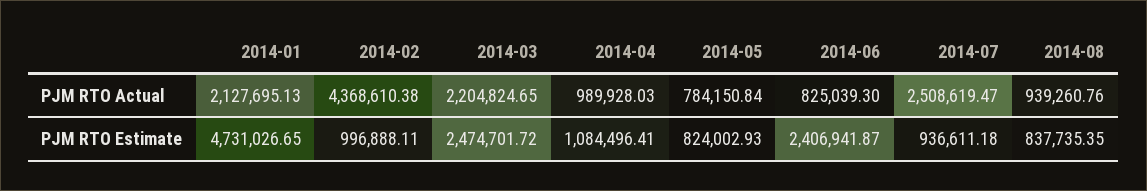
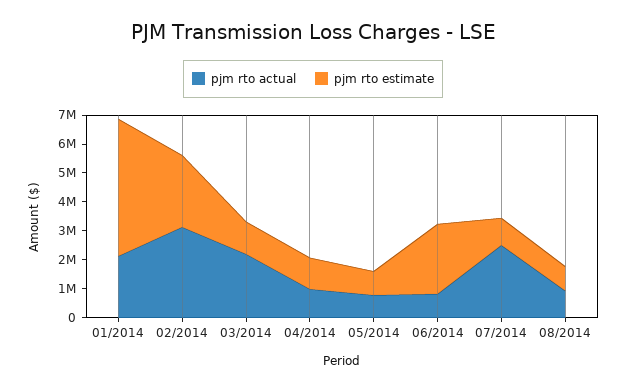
PJM RTO Actual, 2014-02: 4368610.38 -> 3000000
PJM RTO Estimate, 2014-02: 996888.11 -> 2500000
PJM RTO Estimate, 2014-03: 2474701.72 -> 1000000

